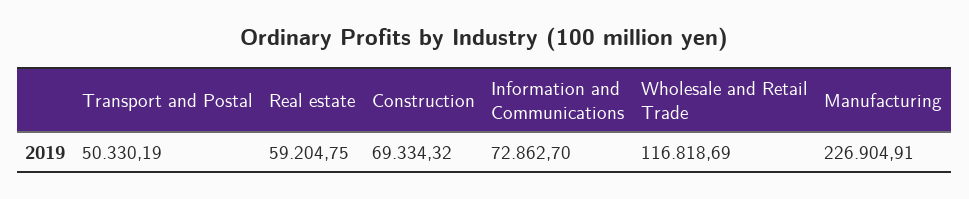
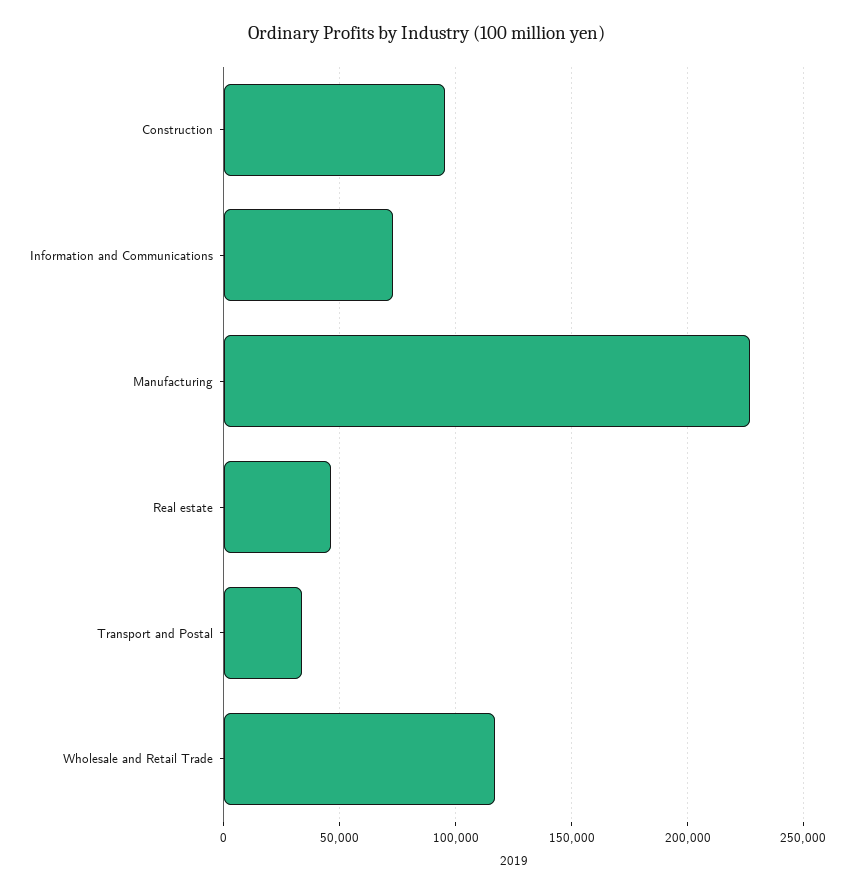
Transport and Postal: 50330.19 -> 35000
Real estate: 59204.75 -> 45000
Construction: 69334.32 -> 95000

